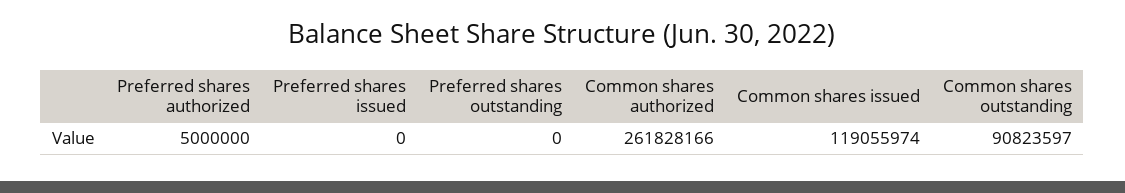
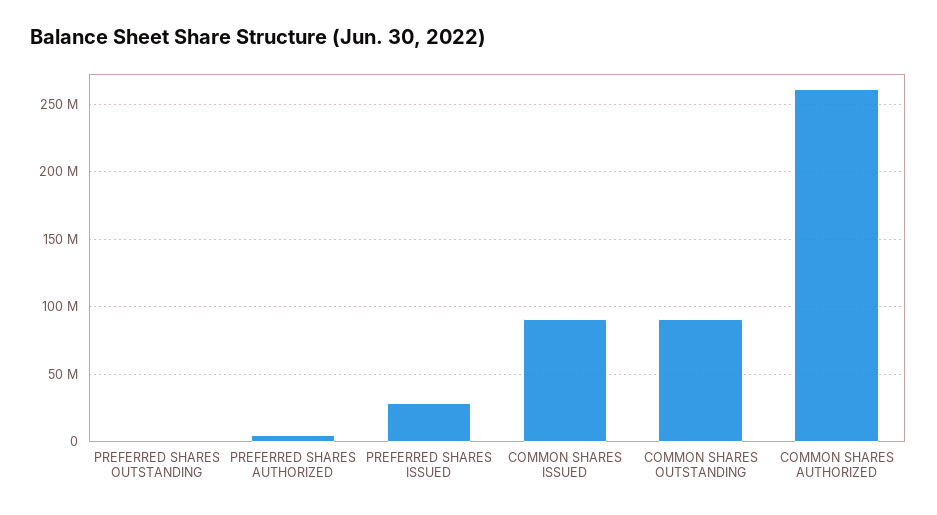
Preferred shares issued: 0 -> 30000000
Common shares issued: 119055974 -> 90000000

